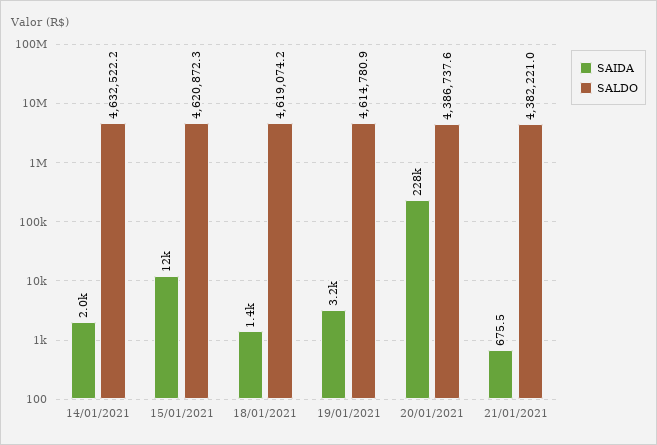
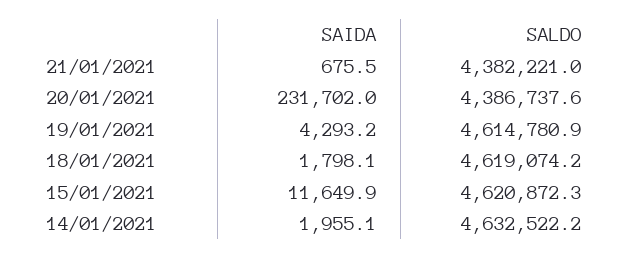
SAIDA, 18/01/2021: 1400 -> 1798.1
SAIDA, 19/01/2021: 3200 -> 4293.2
SAIDA, 20/01/2021: 228000 -> 231702

